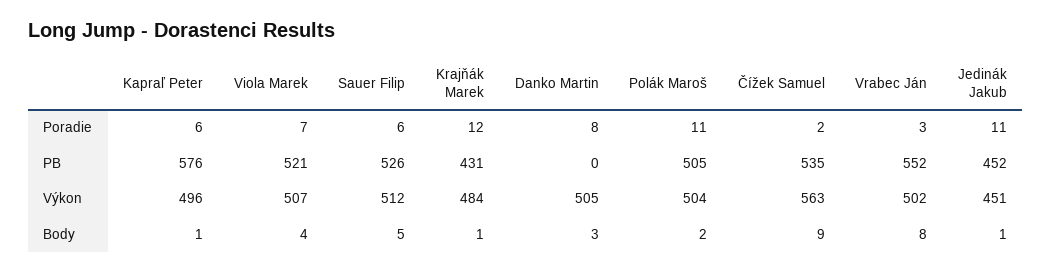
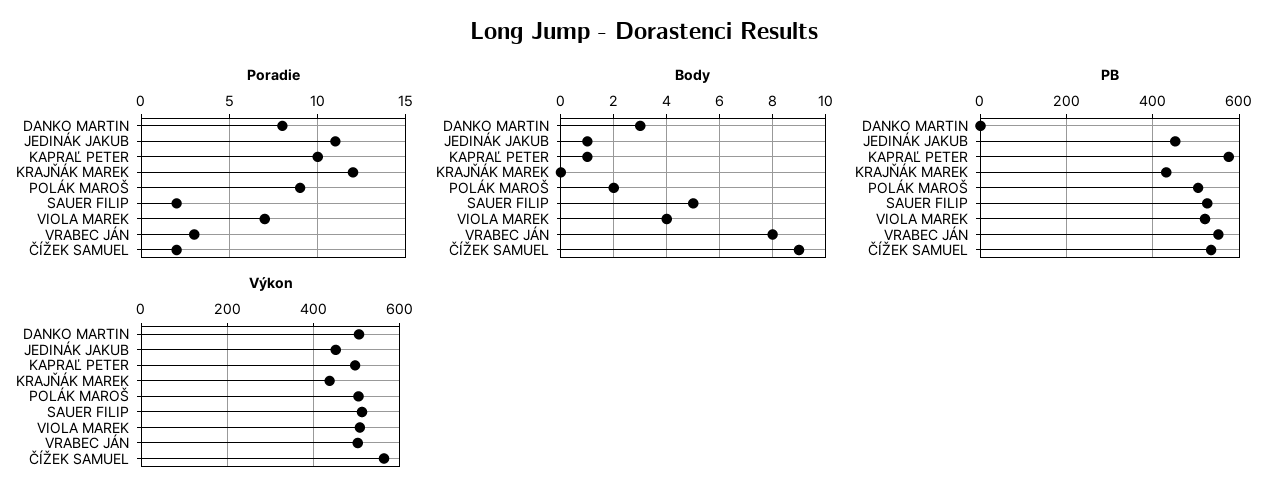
Poradie, Kapraľ Peter: 6 -> 10
Poradie, Sauer Filip: 6 -> 2
Poradie, Polák Maroš: 11 -> 9
Výkon, Krajňák Marek: 484 -> 440
Body, Krajňák Marek: 1 -> 0

